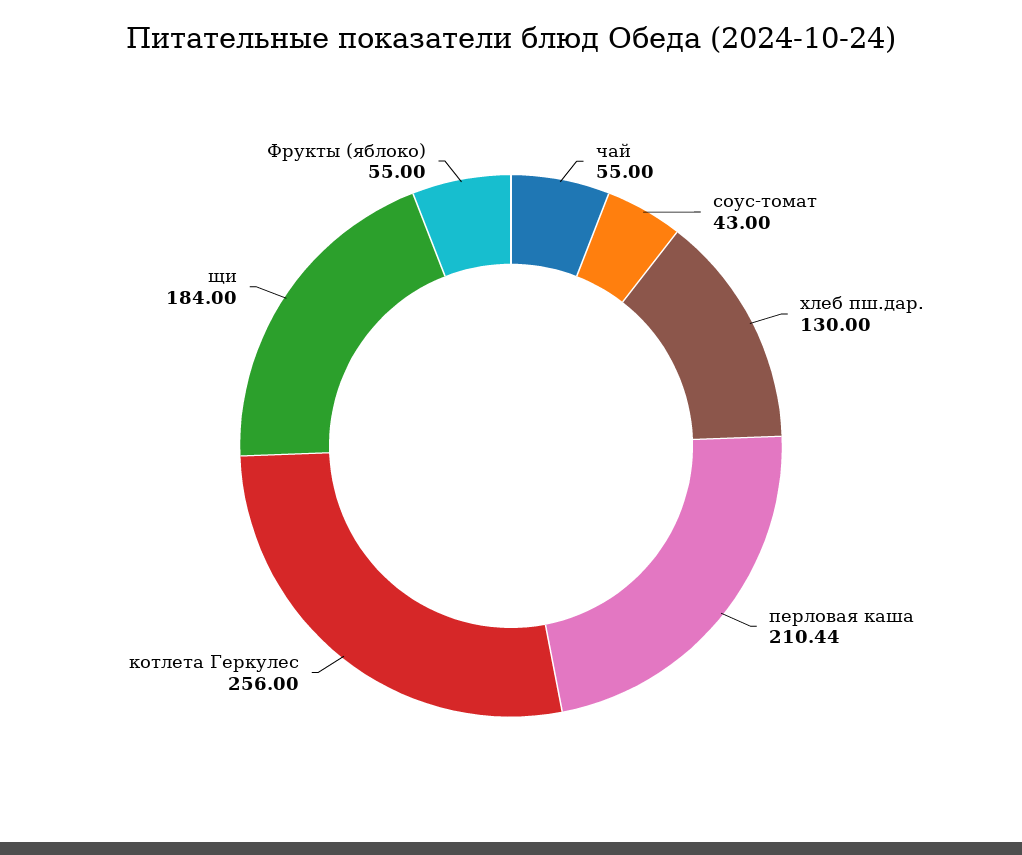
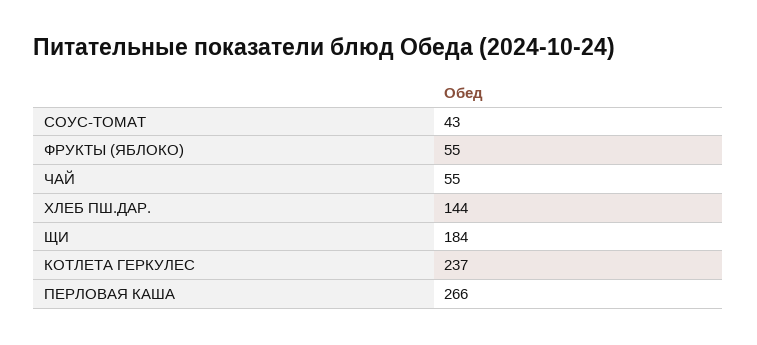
хлеб пш.дар.: 130 -> 144
перловая каша: 210.44 -> 266
котлета Геркулес: 256 -> 237

